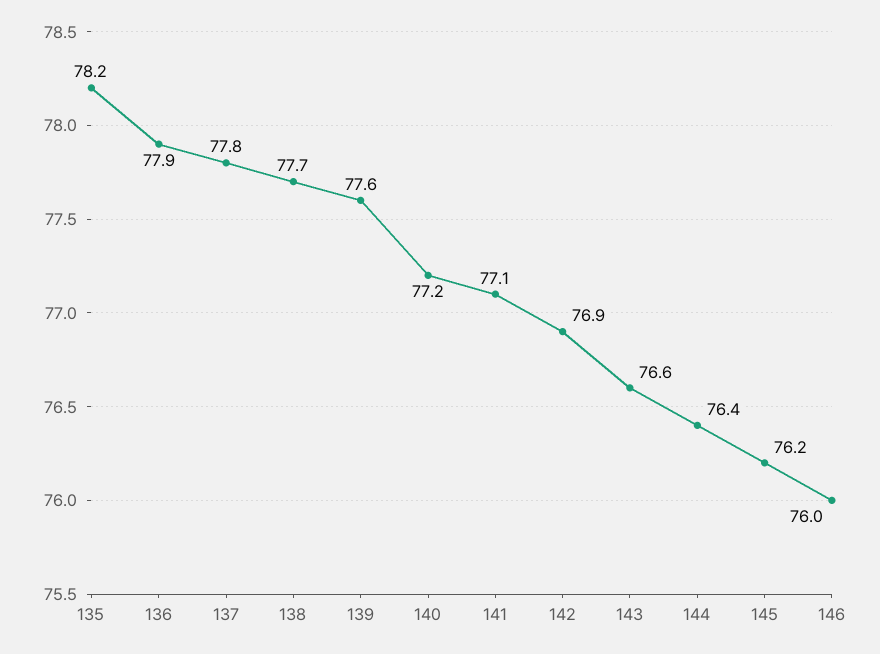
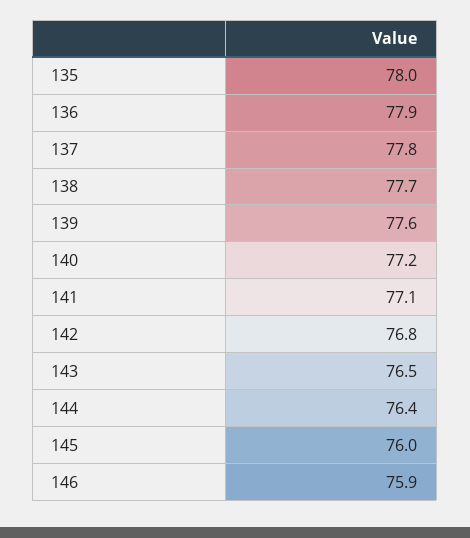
135: 78.2 -> 78
142: 76.9 -> 76.8
143: 76.6 -> 76.5
145: 76.2 -> 76
146: 76 -> 75.9

